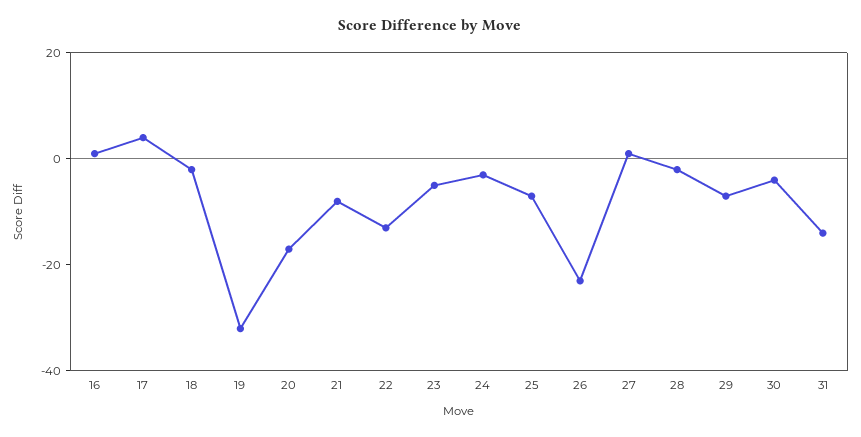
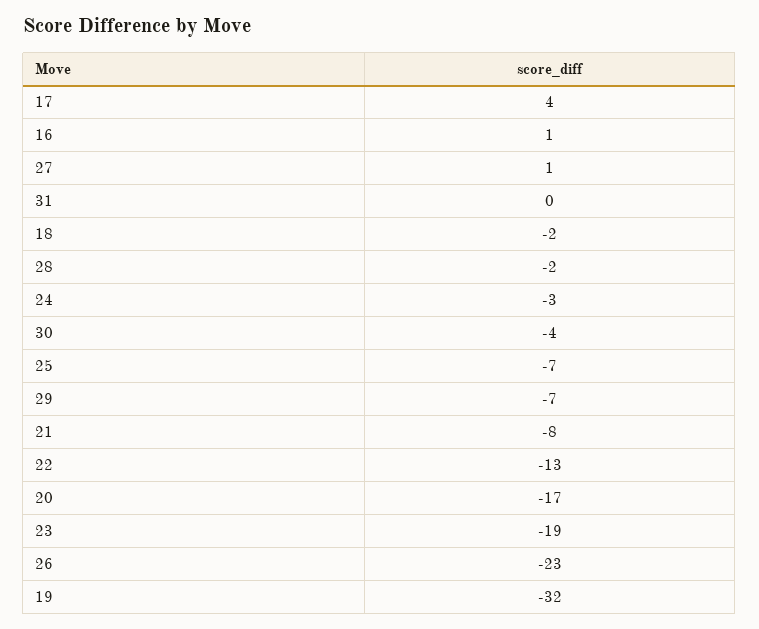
23: -5 -> -19
31: -15 -> 0

